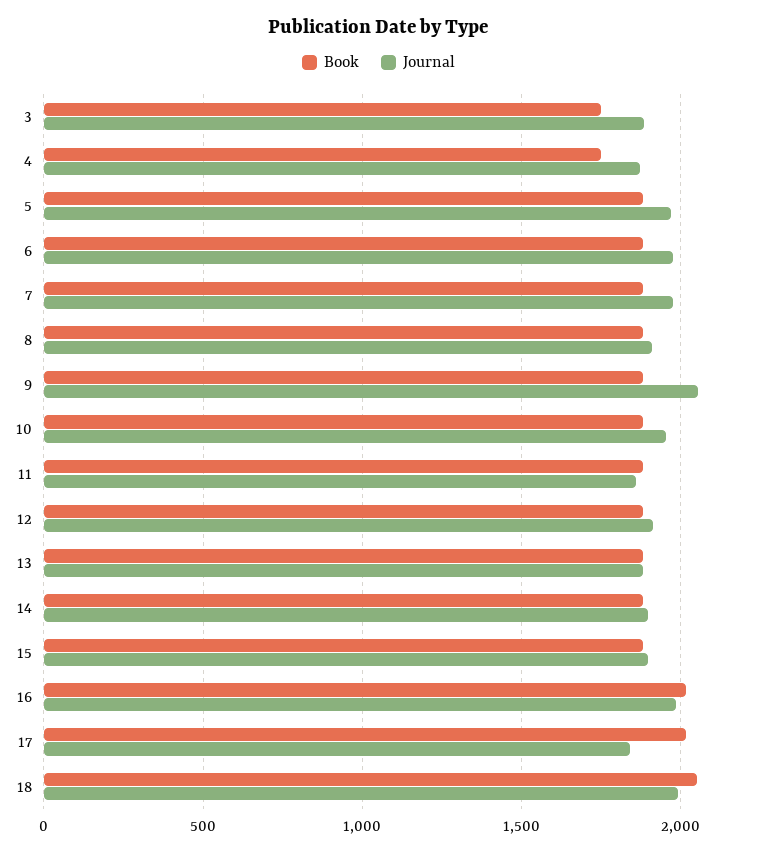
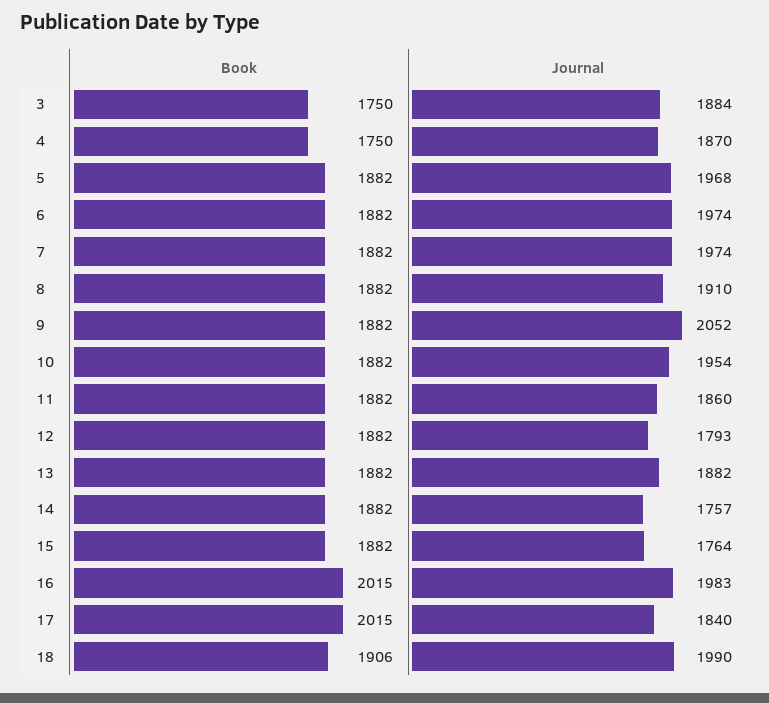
Journal, 12: 1900 -> 1793
Journal, 14: 1900 -> 1757
Journal, 15: 1900 -> 1764
Book, 18: 2050 -> 1906

